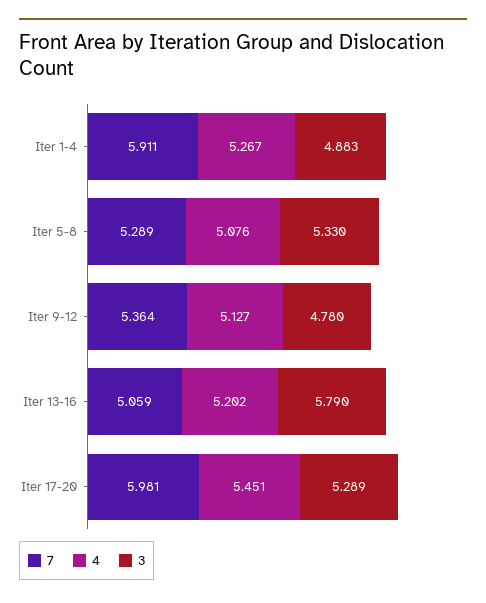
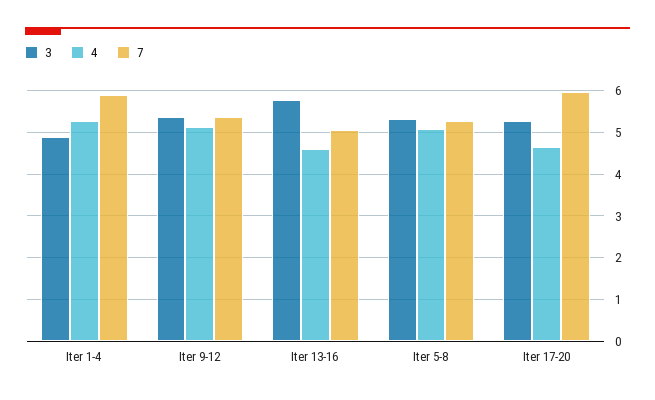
3, Iter 9-12: 4.78 -> 5.4
4, Iter 13-16: 5.202 -> 4.6
4, Iter 17-20: 5.451 -> 4.6

